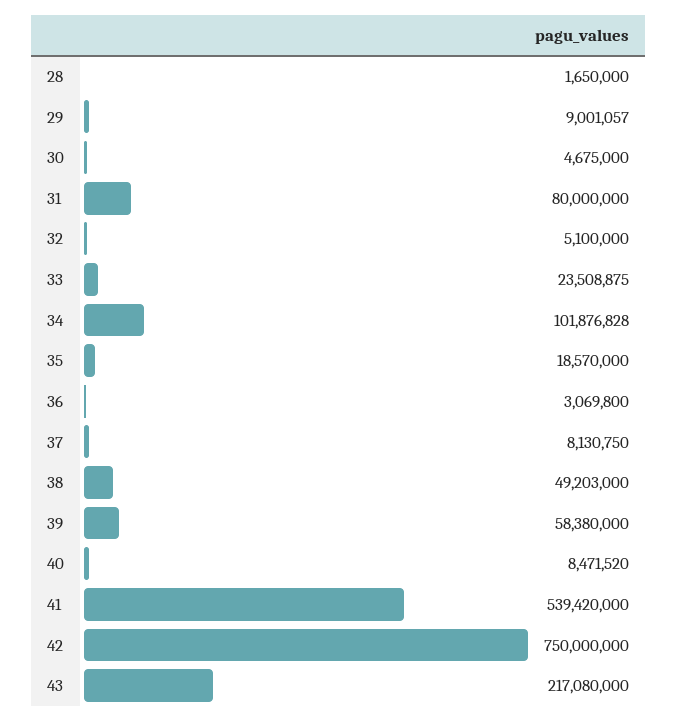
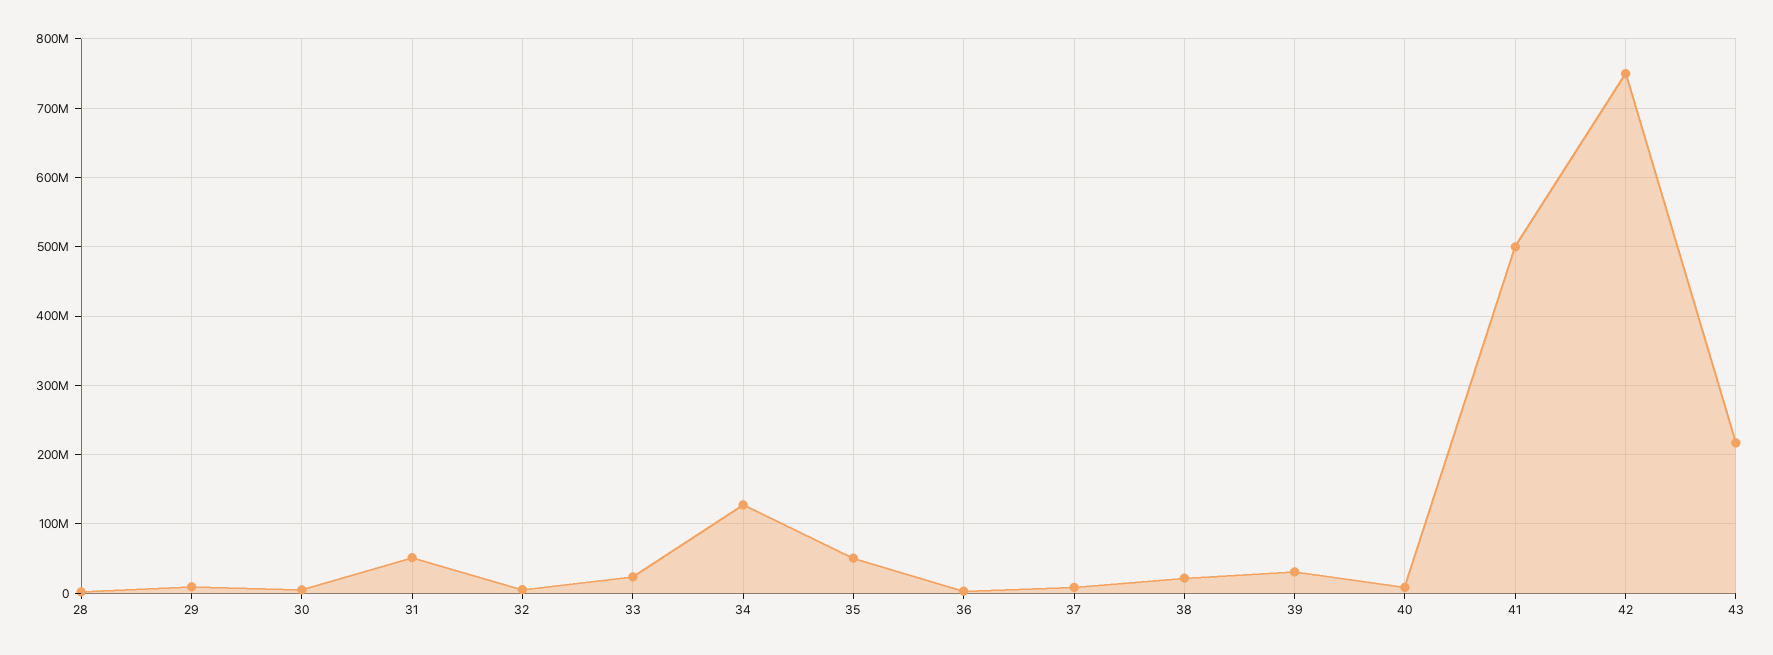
31: 80000000 -> 50000000
34: 101876828 -> 130000000
35: 18570000 -> 50000000
38: 49203000 -> 20000000
39: 58380000 -> 30000000
41: 539420000 -> 500000000

